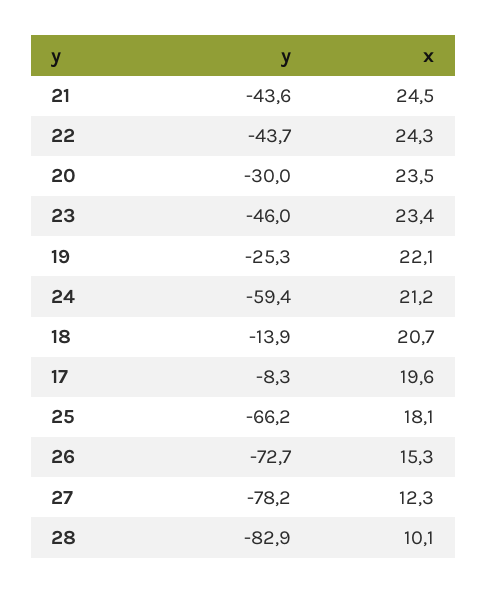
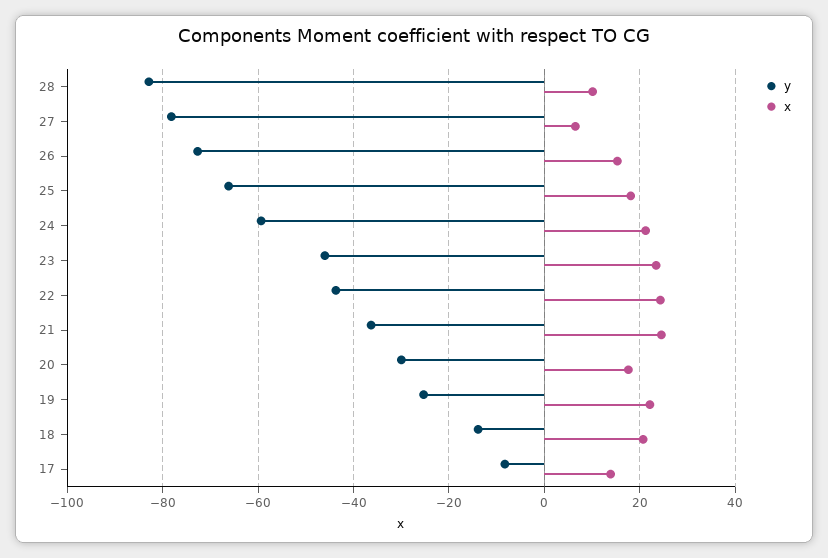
y, 21: -43.6 -> -36
x, 20: 23.5 -> 18
x, 17: 19.6 -> 14
x, 27: 12.3 -> 6

